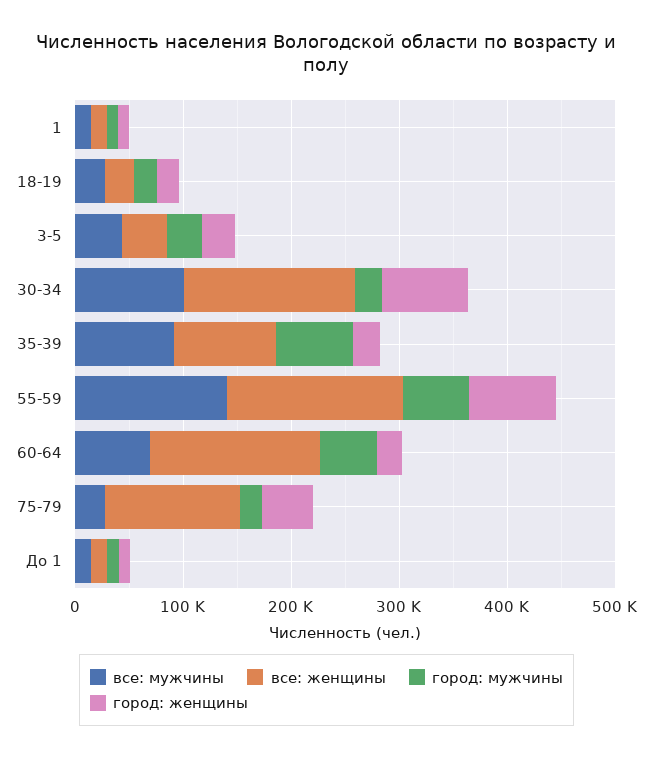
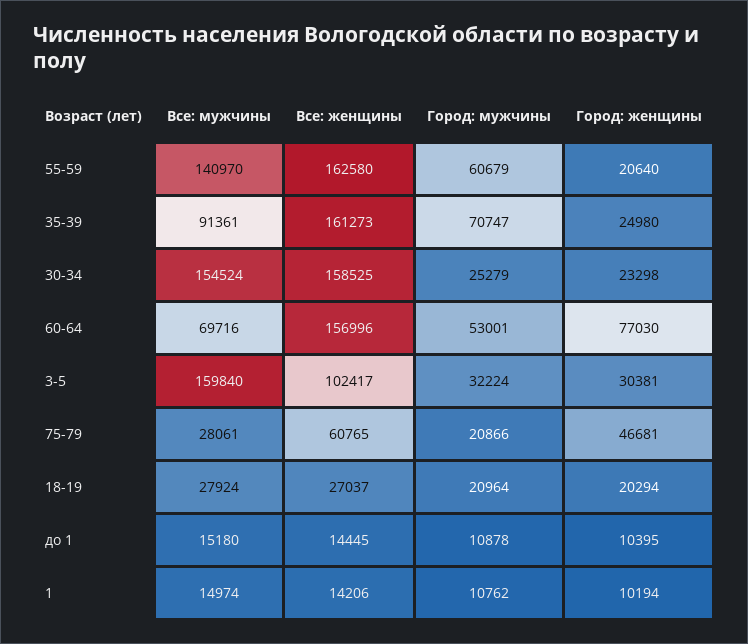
все: мужчины, 3-5: 40000 -> 159840
все: женщины, 3-5: 40000 -> 102417
все: мужчины, 30-34: 100000 -> 154524
город: женщины, 30-34: 80000 -> 23298
все: женщины, 35-39: 100000 -> 161273
город: женщины, 55-59: 80000 -> 20640
город: женщины, 60-64: 20000 -> 77030
все: женщины, 75-79: 120000 -> 60765

